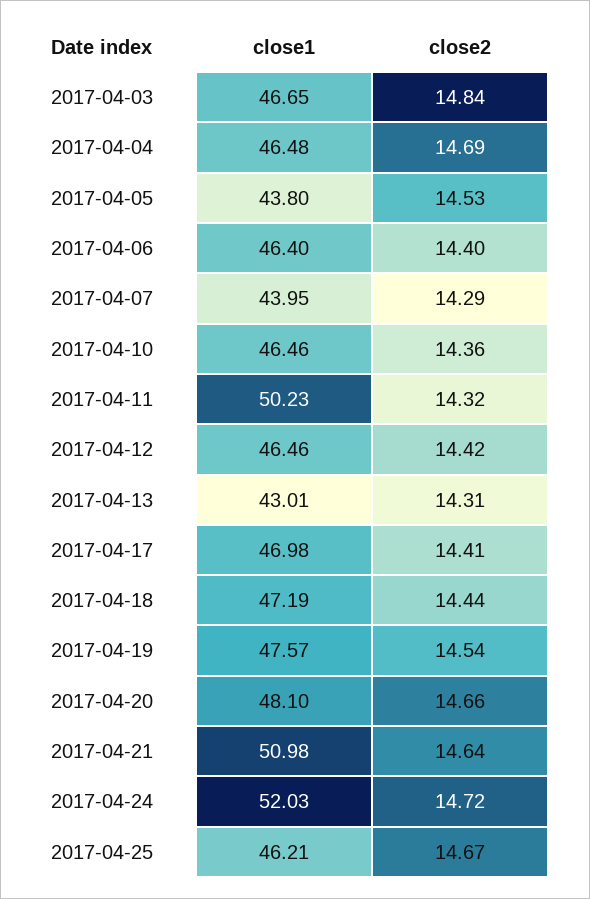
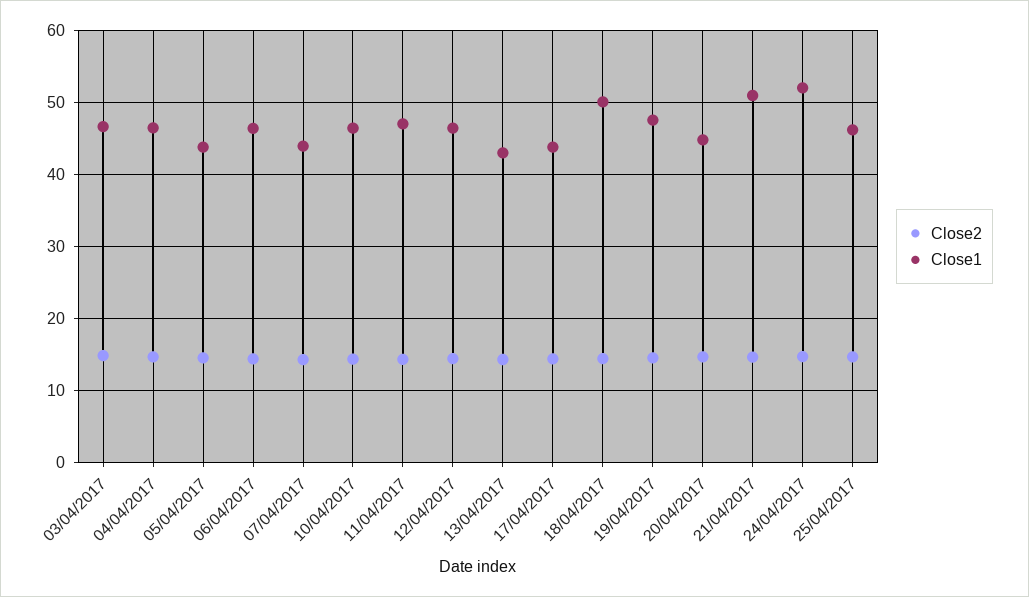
close1, 2017-04-11: 50.23 -> 47
close1, 2017-04-17: 46.98 -> 44
close1, 2017-04-18: 47.19 -> 50
close1, 2017-04-20: 48.1 -> 45

